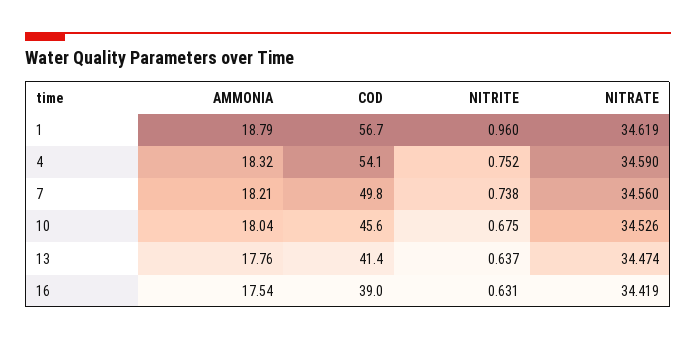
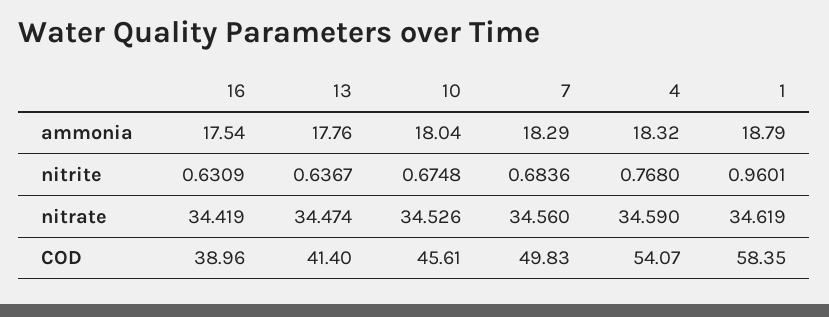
COD, 1: 56.7 -> 58.35
NITRITE, 4: 0.752 -> 0.768
AMMONIA, 7: 18.21 -> 18.29
NITRITE, 7: 0.738 -> 0.6836

